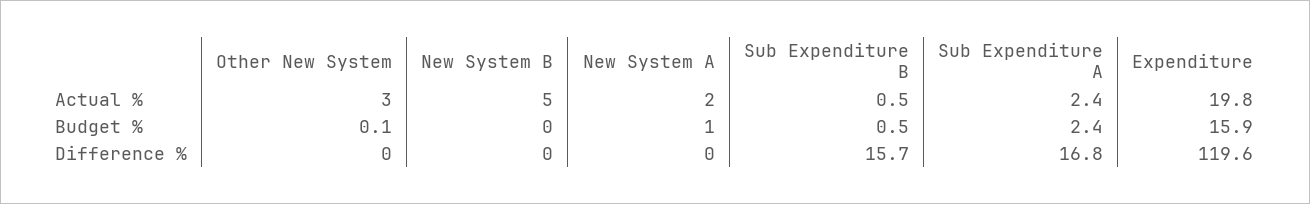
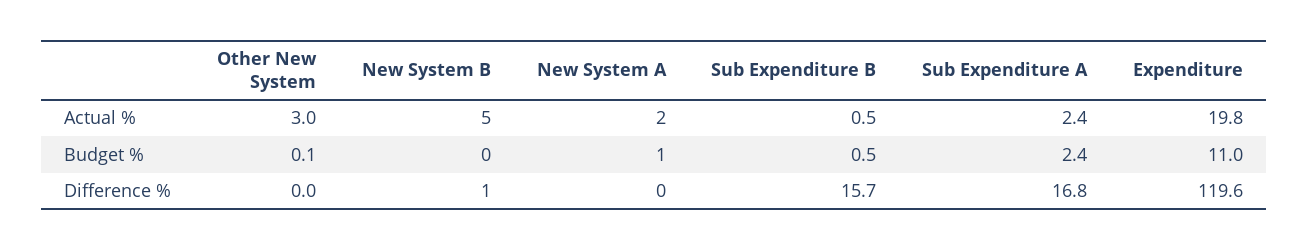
Expenditure, Budget %: 15.9 -> 11
New System B, Difference %: 0 -> 1

